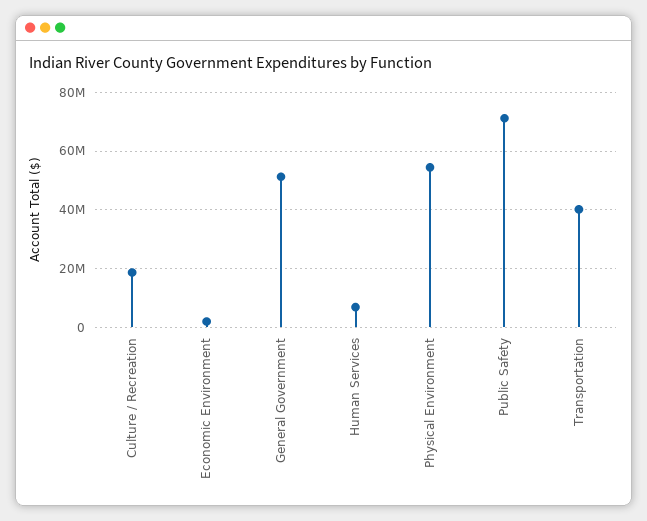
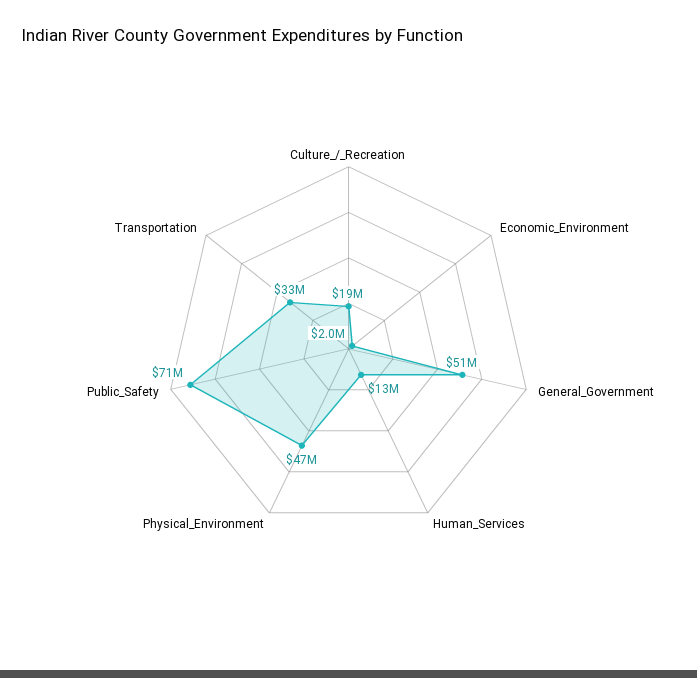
Human Services: 7500000 -> 13000000
Physical Environment: 55000000 -> 47000000
Transportation: 40000000 -> 33000000

